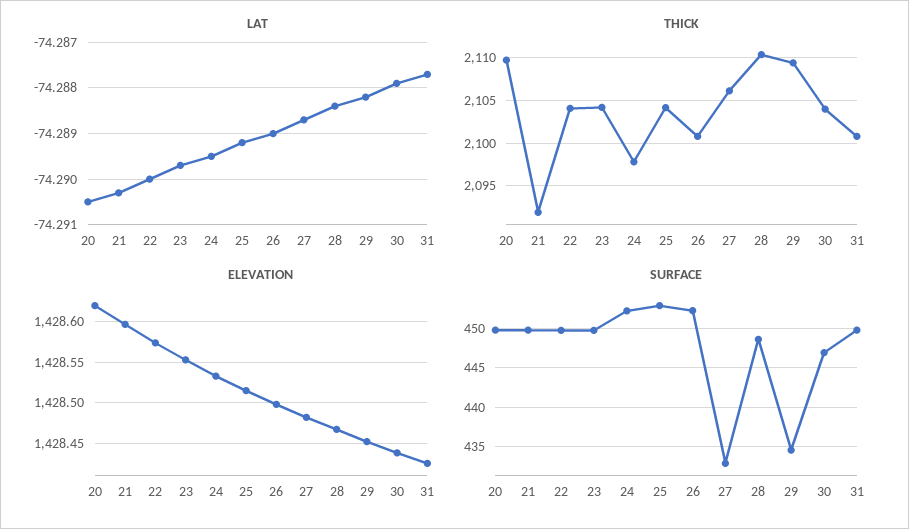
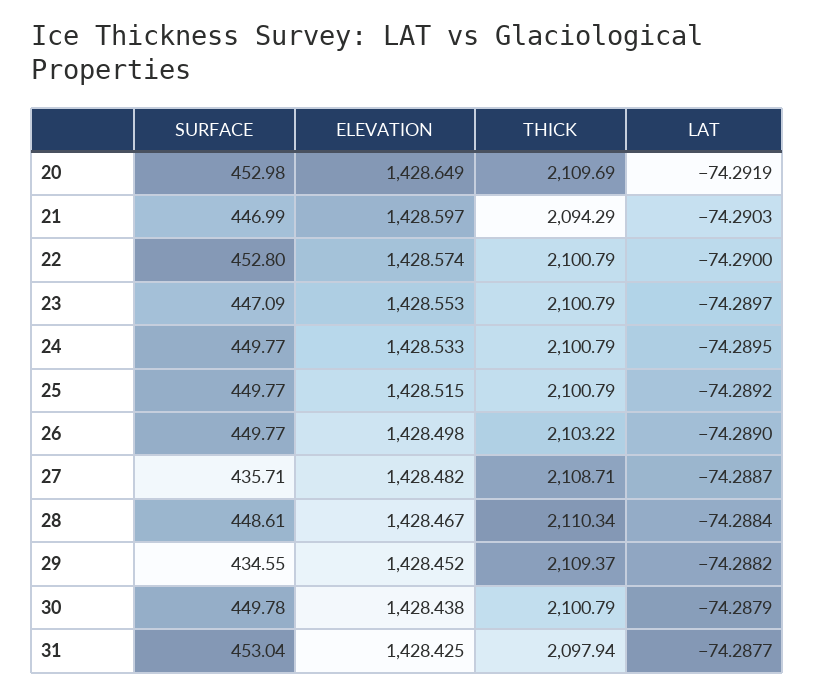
LAT, 20: -74.2905 -> -74.2919
THICK, 21: 2092 -> 2094.29
THICK, 22: 2104 -> 2100.79
THICK, 23: 2104 -> 2100.79
THICK, 24: 2098 -> 2100.79
THICK, 25: 2104 -> 2100.79
THICK, 26: 2101 -> 2103.22
THICK, 27: 2106 -> 2108.71
THICK, 30: 2104 -> 2100.79
THICK, 31: 2101 -> 2097.94
ELEVATION, 20: 1428.62 -> 1428.649
SURFACE, 20: 450 -> 452.98
SURFACE, 21: 450 -> 446.99
SURFACE, 22: 450 -> 452.8
SURFACE, 23: 450 -> 447.09
SURFACE, 24: 452 -> 449.77
SURFACE, 25: 453 -> 449.77
SURFACE, 26: 452 -> 449.77
SURFACE, 27: 433 -> 435.71
SURFACE, 30: 447 -> 449.78
SURFACE, 31: 450 -> 453.04

